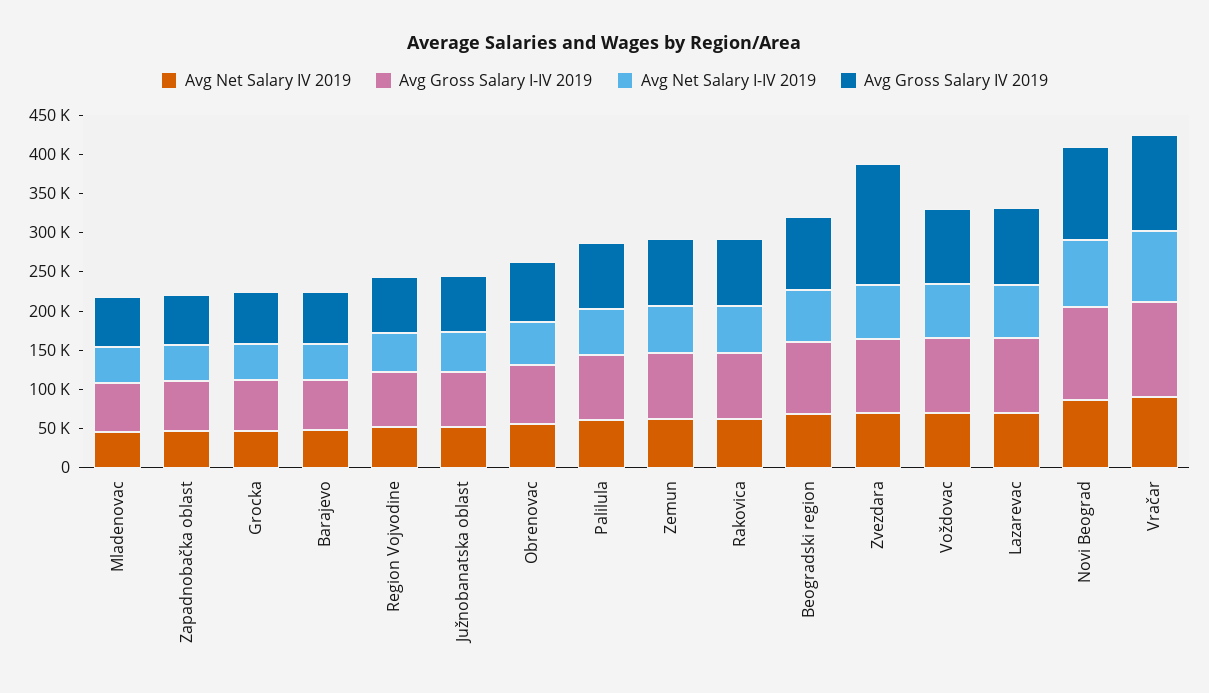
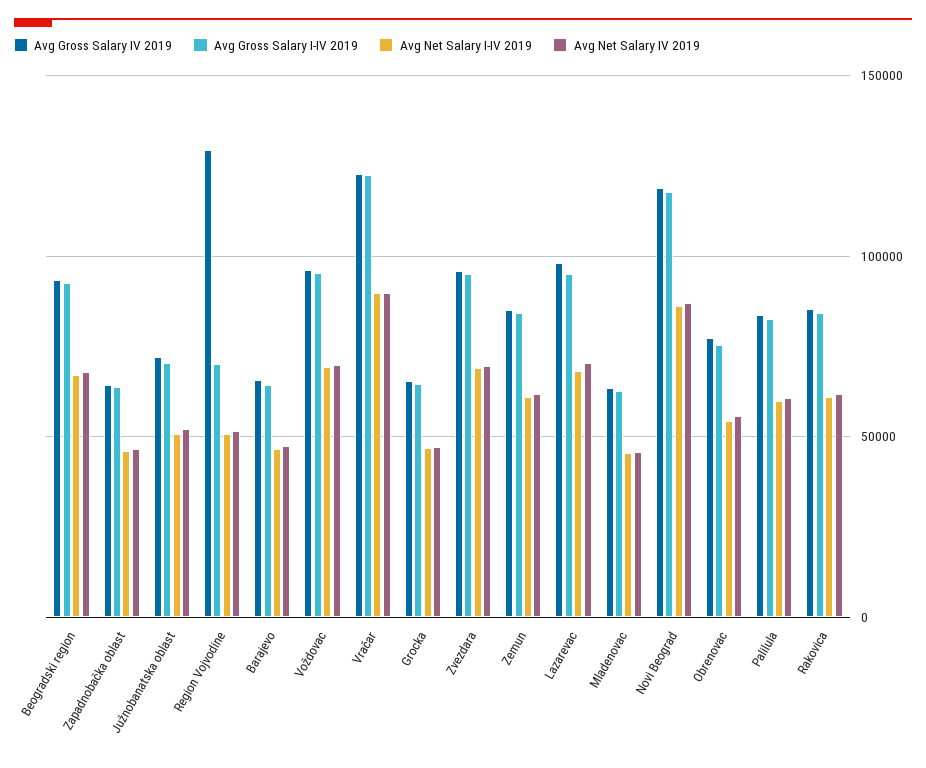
Avg Gross Salary IV 2019, Region Vojvodine: 75000 -> 130000
Avg Gross Salary IV 2019, Zvezdara: 150000 -> 95000

